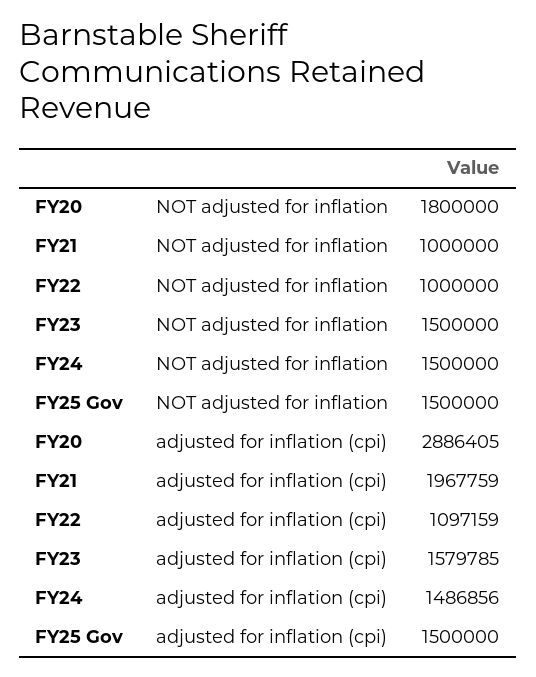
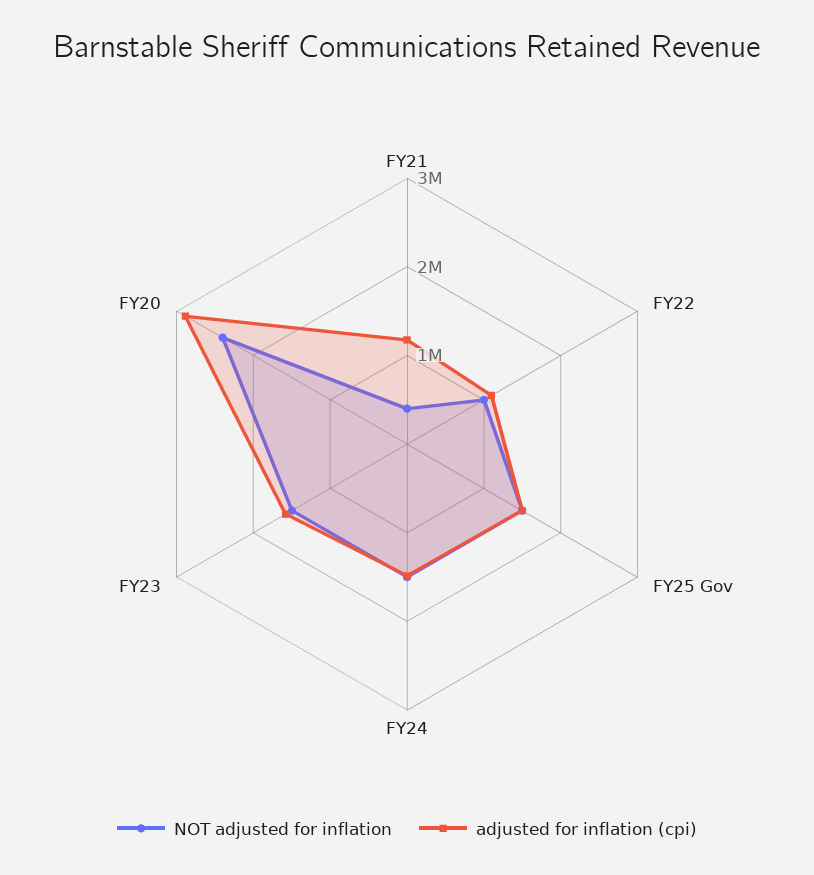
NOT adjusted for inflation, FY20: 1800000 -> 2400000
NOT adjusted for inflation, FY21: 1000000 -> 400000
adjusted for inflation (cpi), FY21: 1967759 -> 1200000

